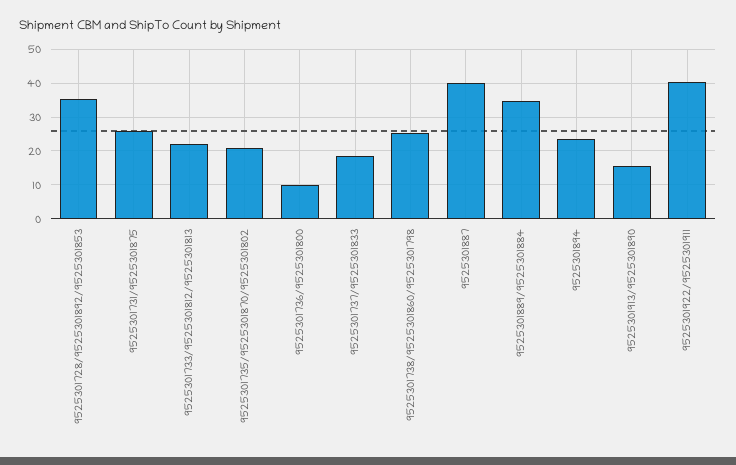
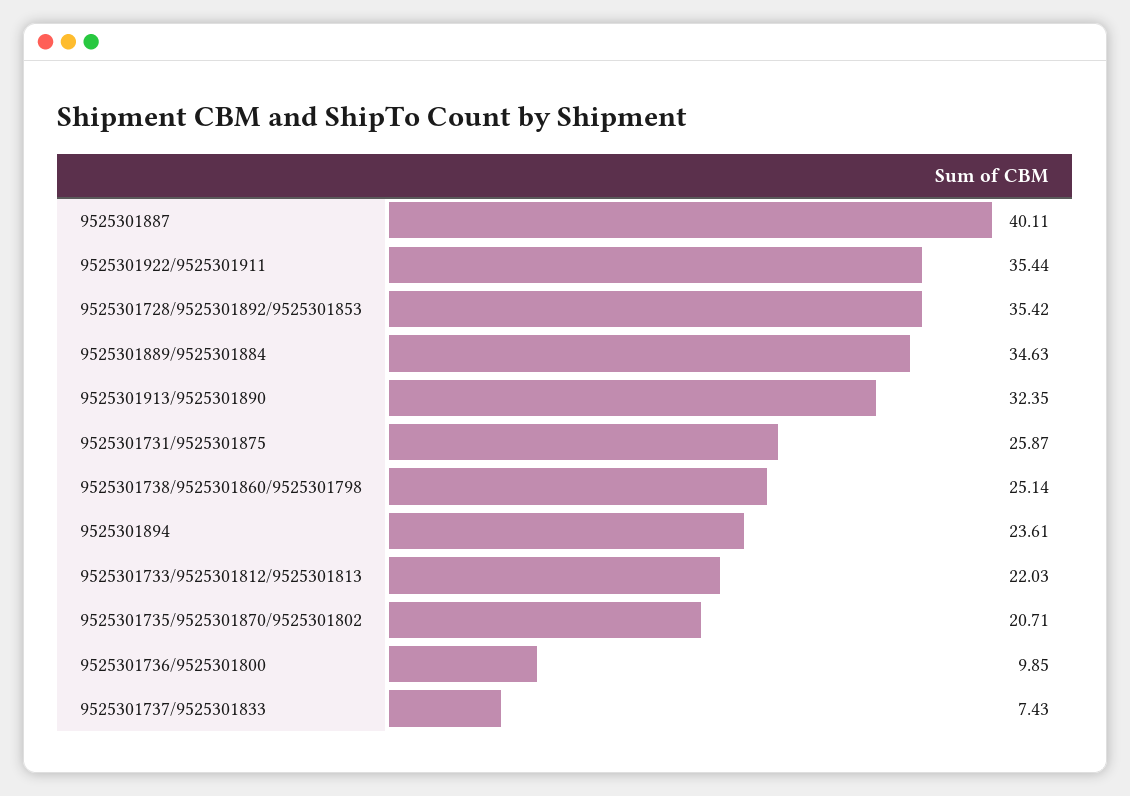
9525301737/9525301833: 18 -> 7.43
9525301913/9525301890: 16 -> 32.35
9525301922/9525301911: 40 -> 35.44

